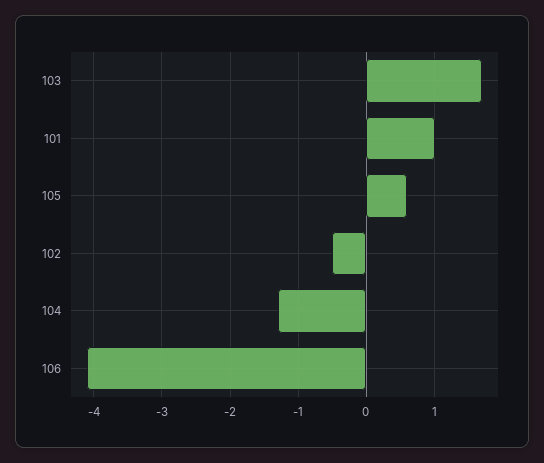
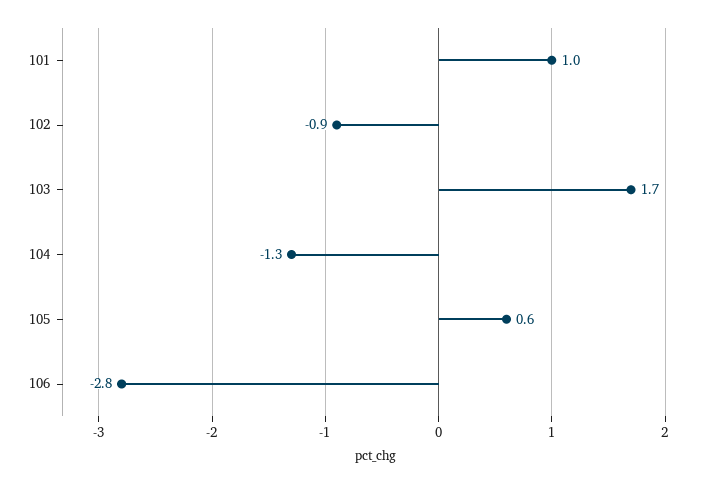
102: -0.5 -> -0.9
106: -4.1 -> -2.8

